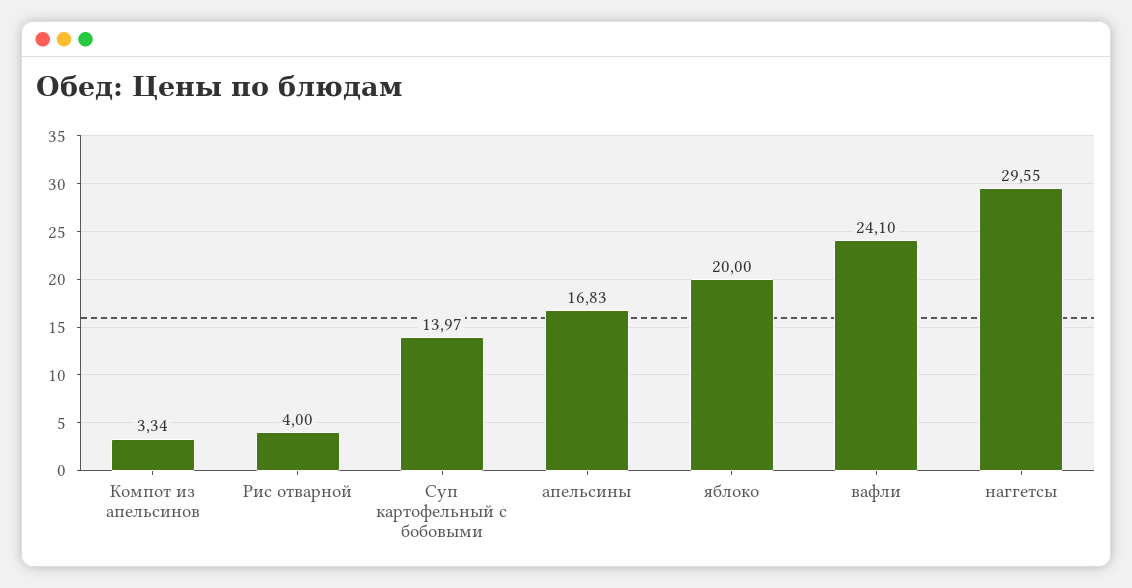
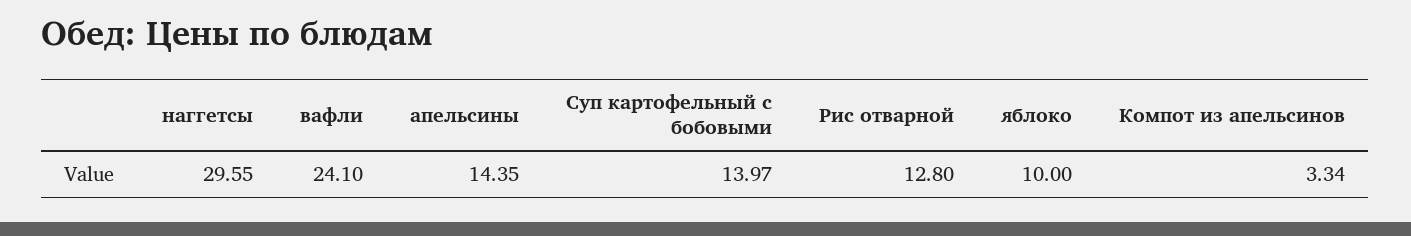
Рис отварной: 4 -> 12.8
апельсины: 16.83 -> 14.35
яблоко: 20 -> 10

